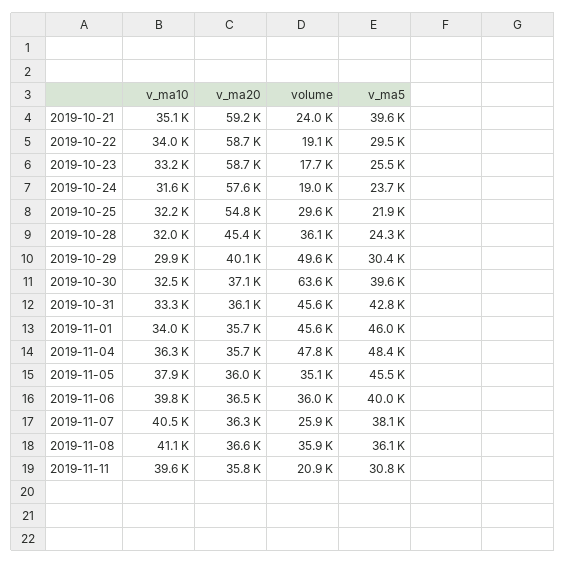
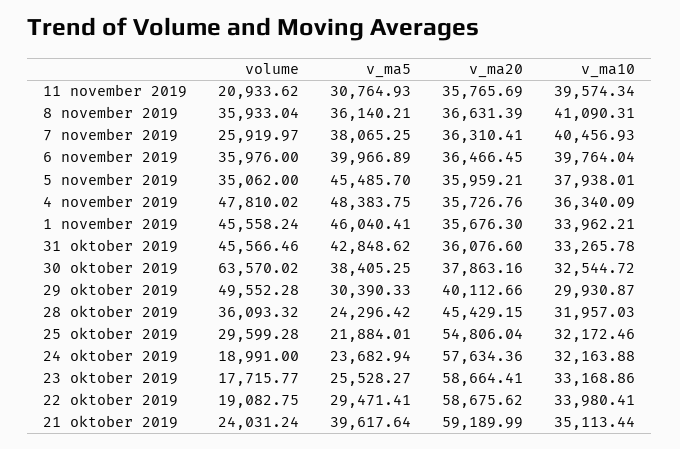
v_ma10, 2019-10-24: 31600 -> 32163.88
v_ma20, 2019-10-30: 37100 -> 37863.16
v_ma5, 2019-10-30: 39600 -> 38405.25

